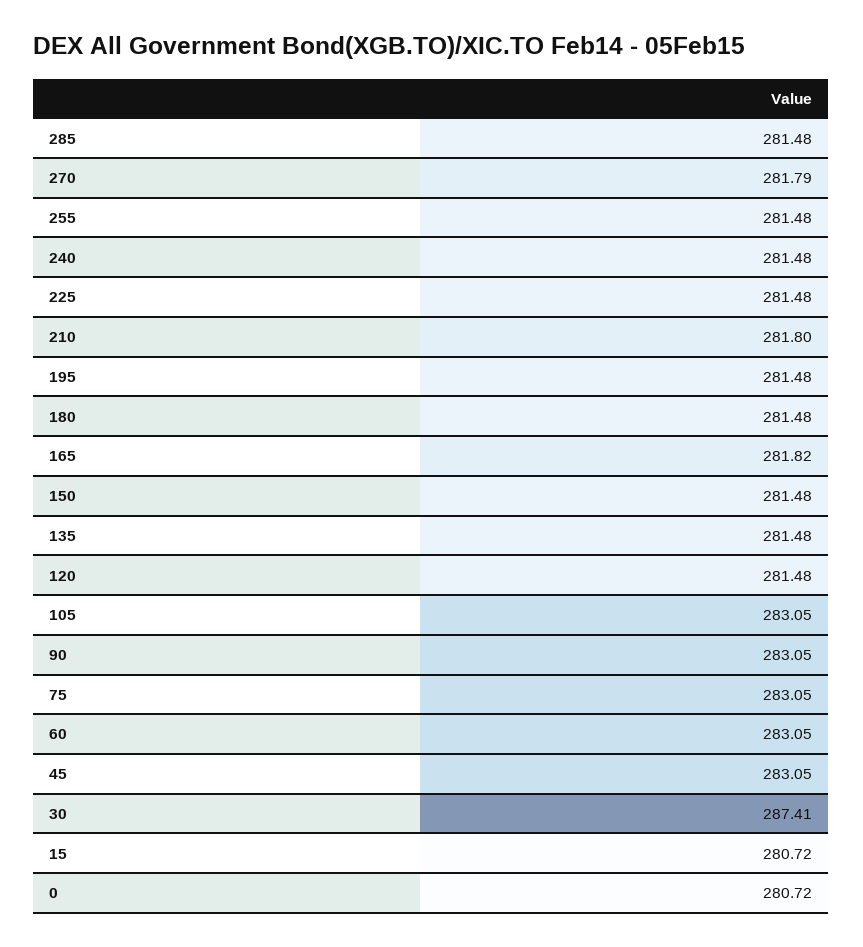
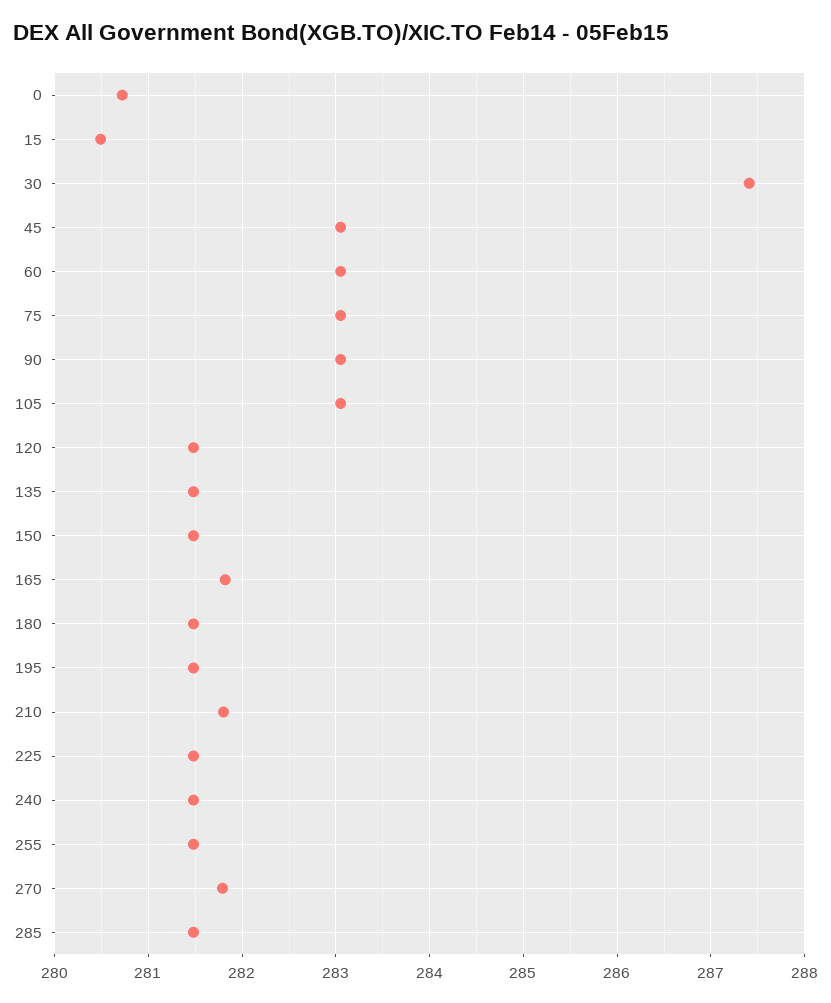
15: 280.72 -> 280.5

